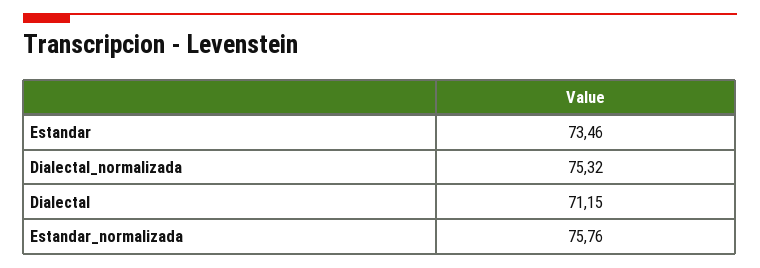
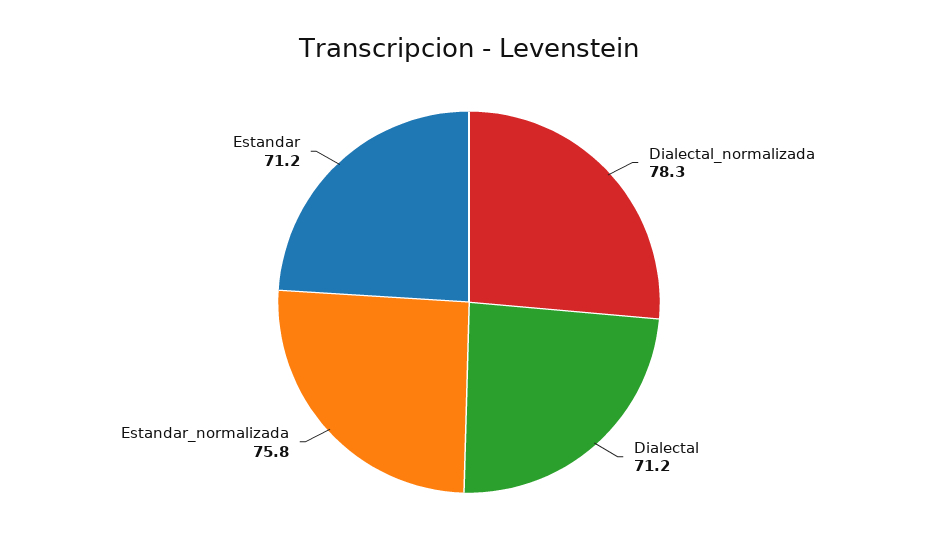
Estandar: 73.46 -> 71.2
Dialectal_normalizada: 75.32 -> 78.3

